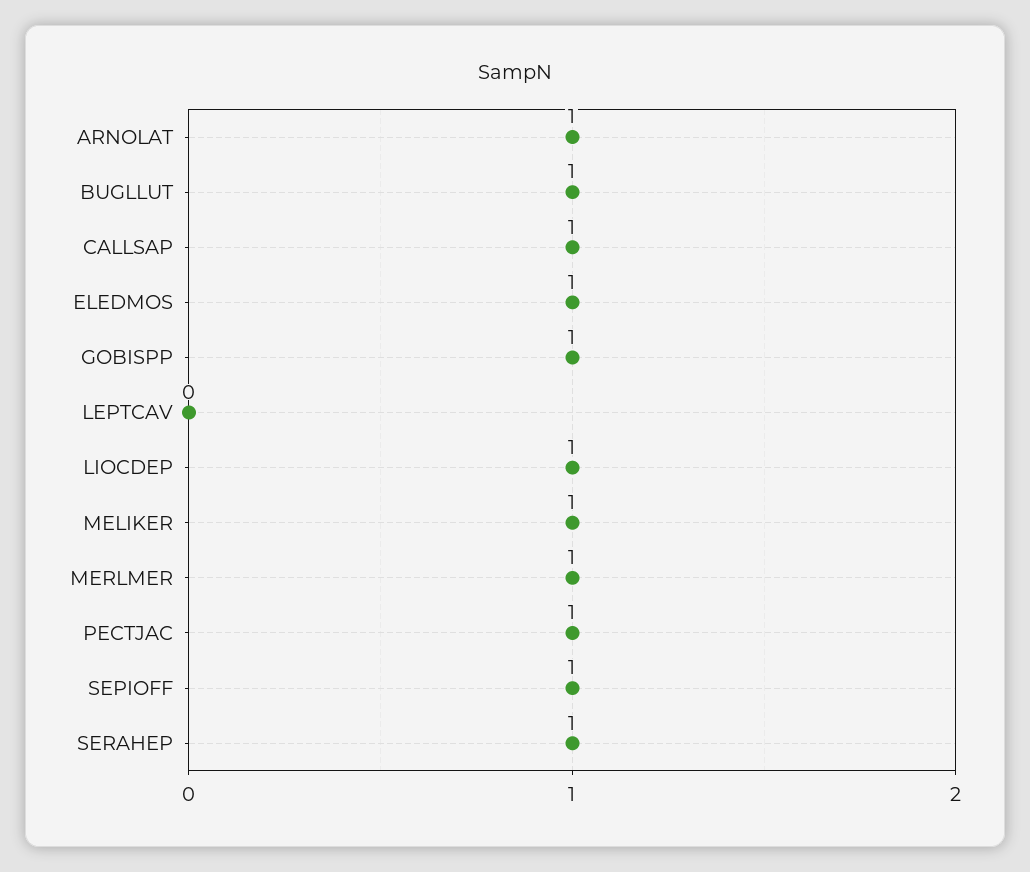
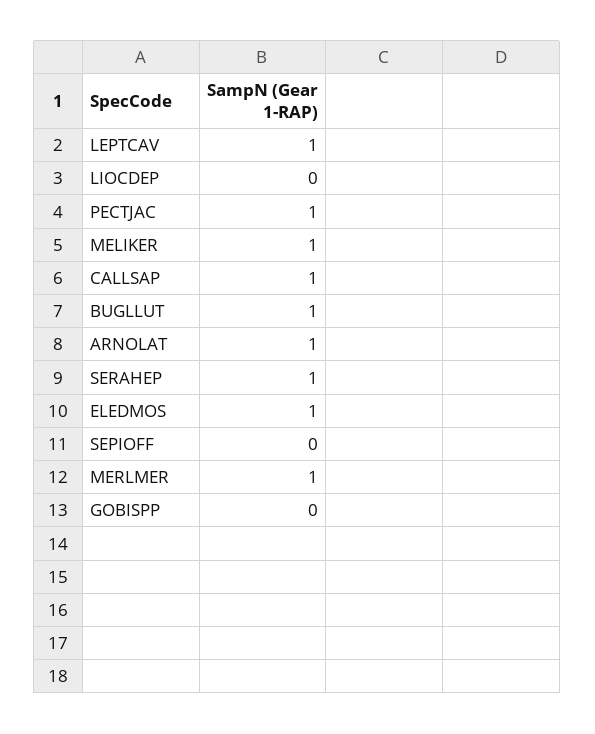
GOBISPP: 1 -> 0
LEPTCAV: 0 -> 1
LIOCDEP: 1 -> 0
SEPIOFF: 1 -> 0

